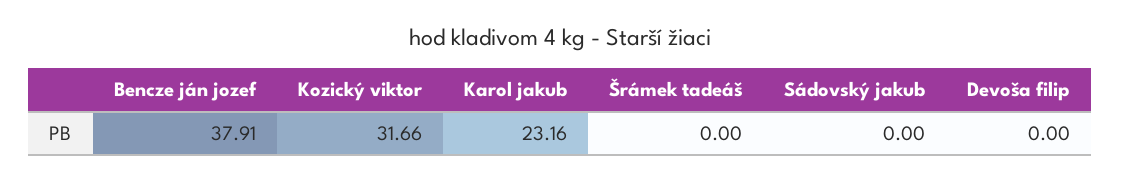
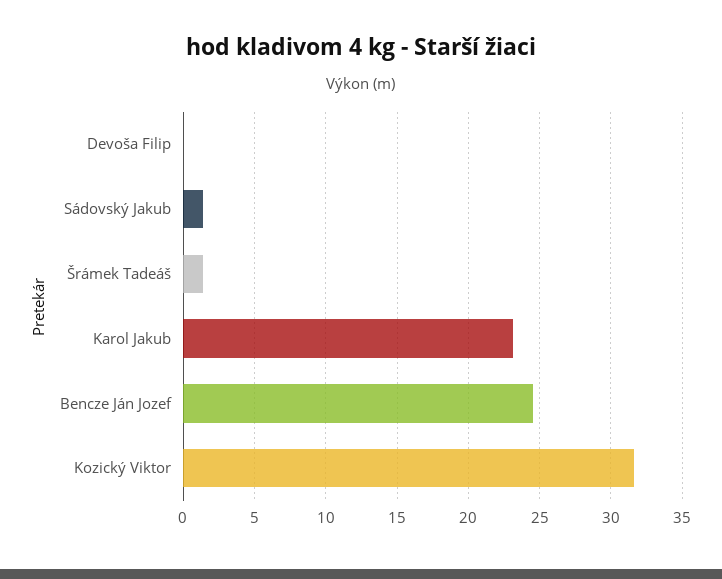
Bencze ján jozef: 37.91 -> 24.5
Šrámek tadeáš: 0 -> 1.5
Sádovský jakub: 0 -> 1.5

